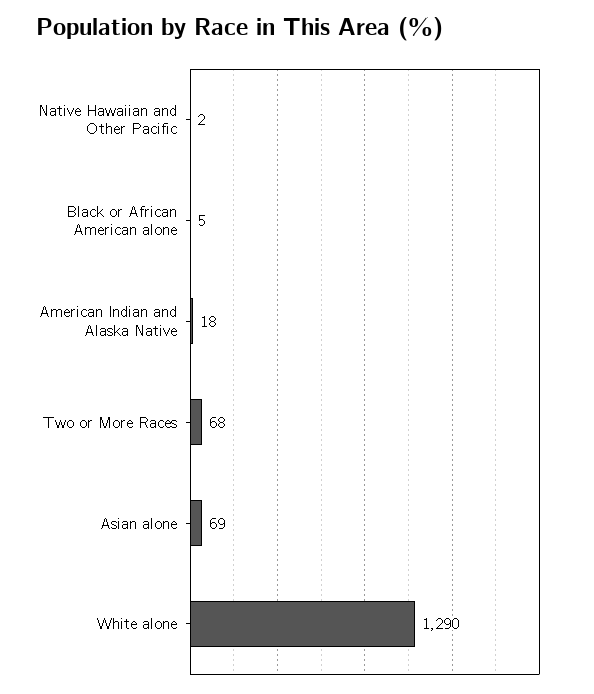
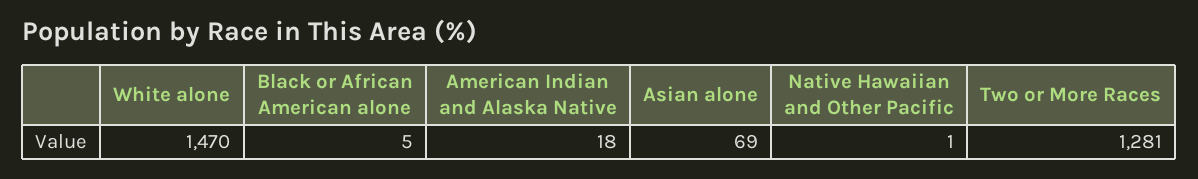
Native Hawaiian and Other Pacific: 2 -> 1
Two or More Races: 68 -> 1281
White alone: 1290 -> 1470

